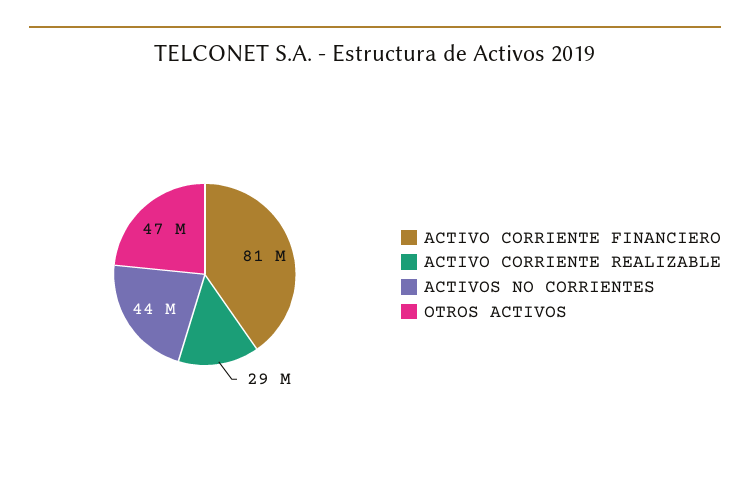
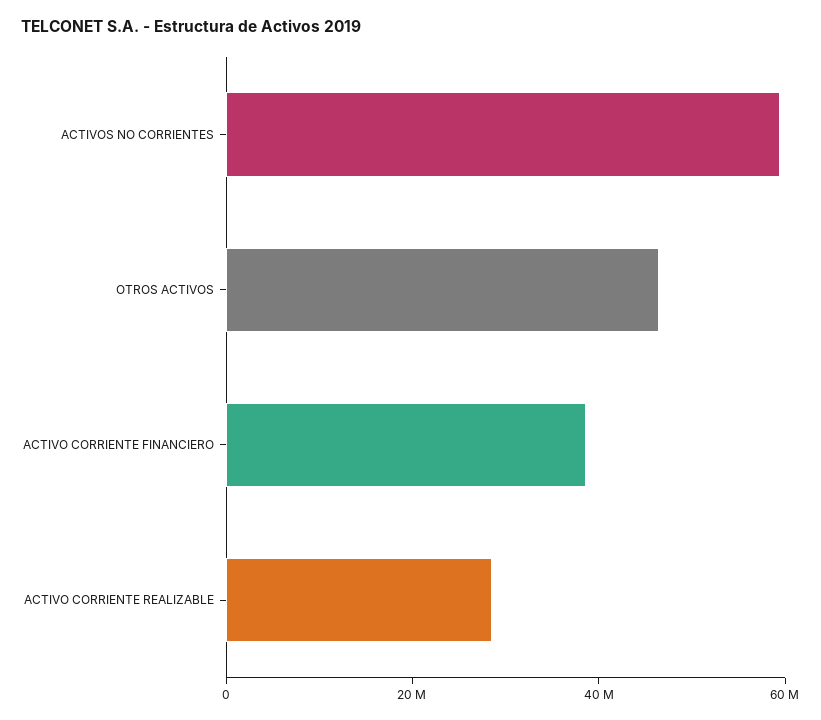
ACTIVO CORRIENTE FINANCIERO: 81000000 -> 40000000
ACTIVOS NO CORRIENTES: 44000000 -> 60000000

